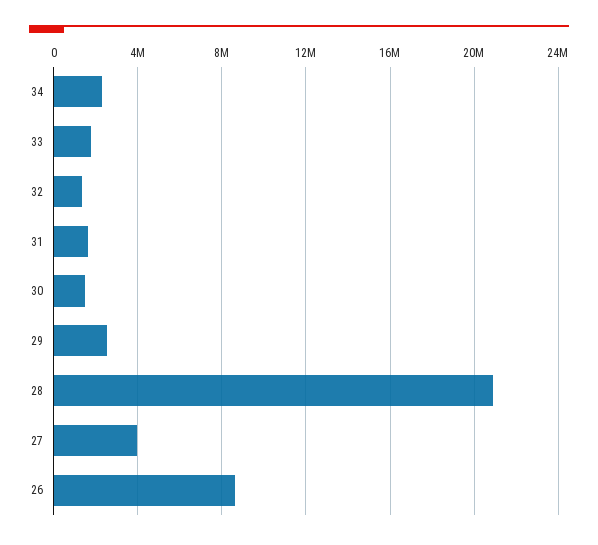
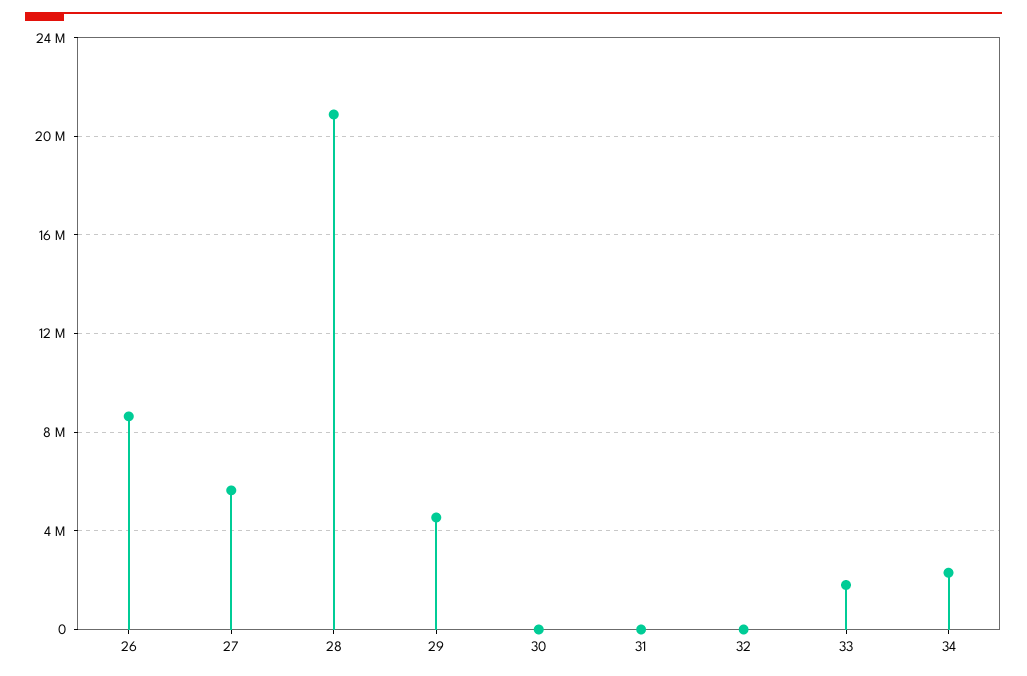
32: 1500000 -> 0
31: 1500000 -> 0
30: 1500000 -> 0
29: 2500000 -> 4500000
27: 4000000 -> 5500000

